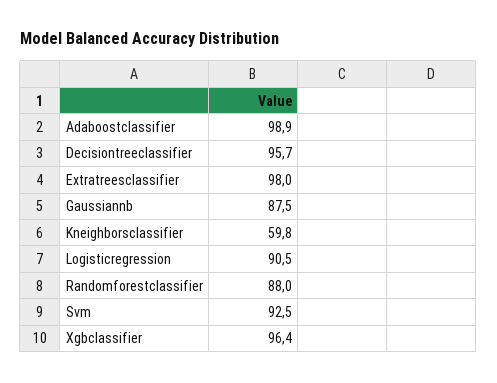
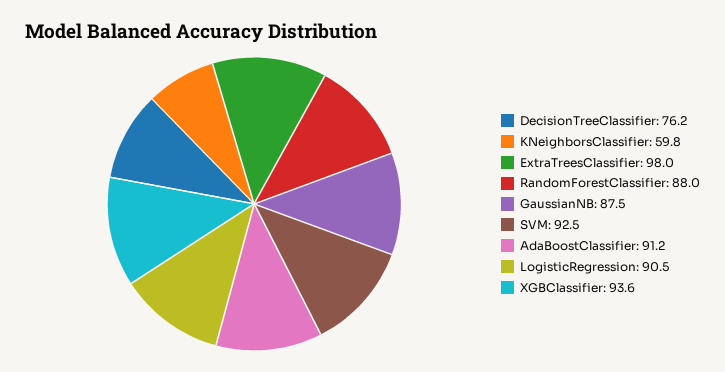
Adaboostclassifier: 98.9 -> 91.2
Decisiontreeclassifier: 95.7 -> 76.2
Xgbclassifier: 96.4 -> 93.6

